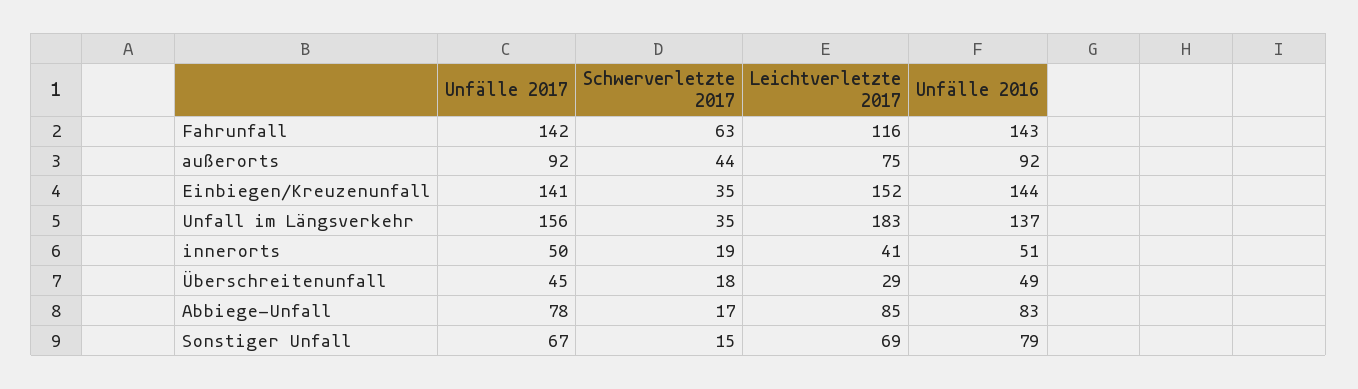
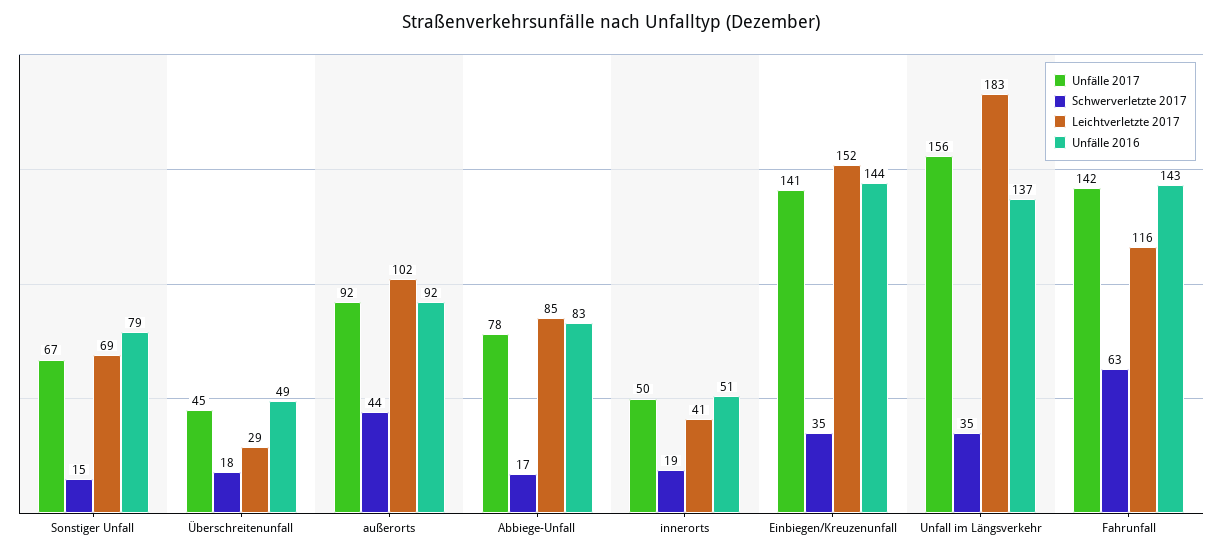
Leichtverletzte 2017, außerorts: 75 -> 102

